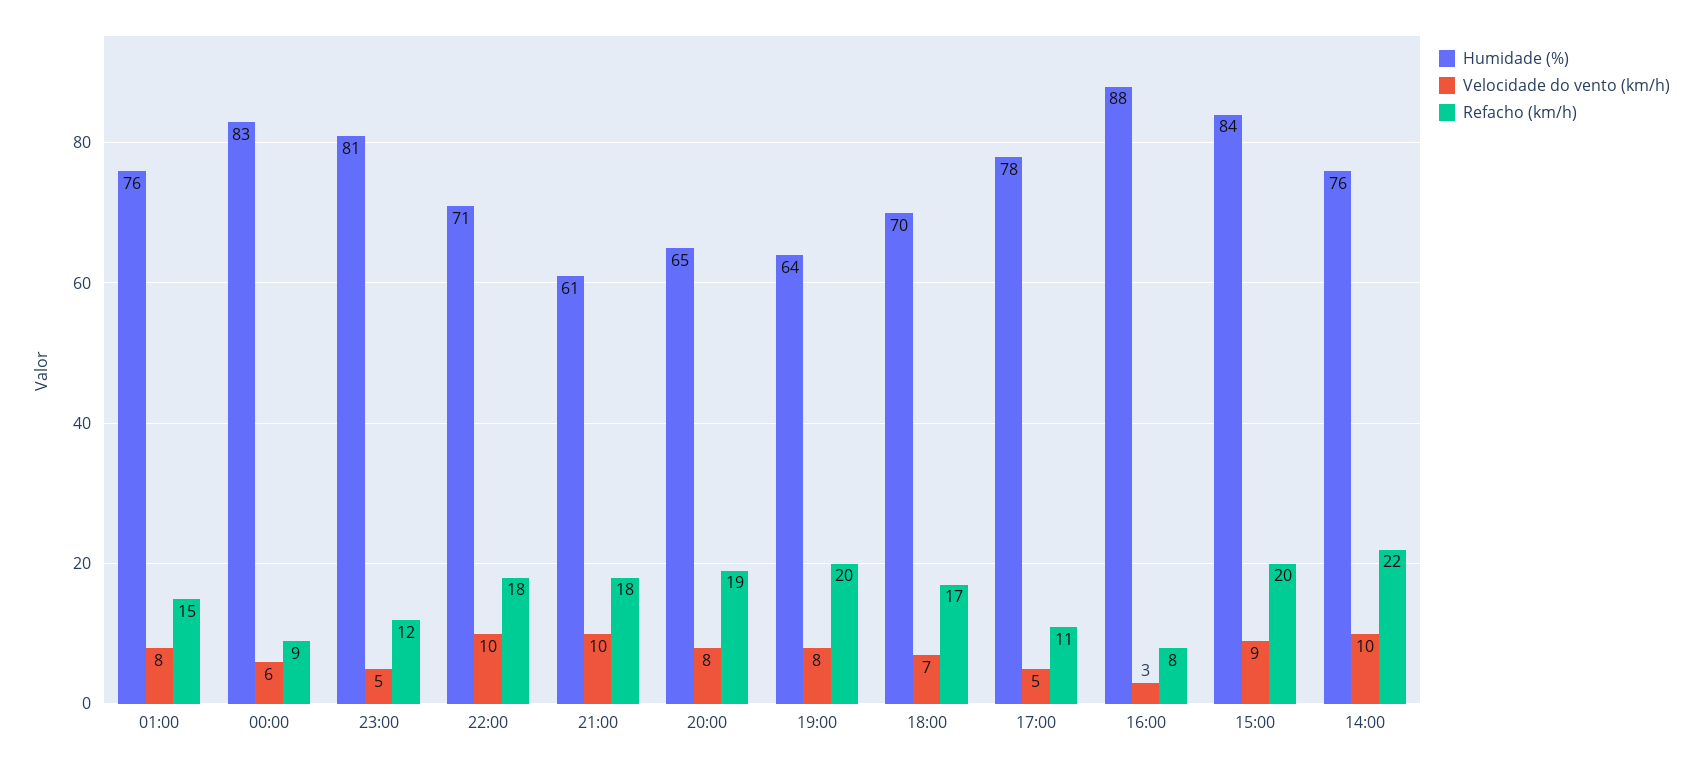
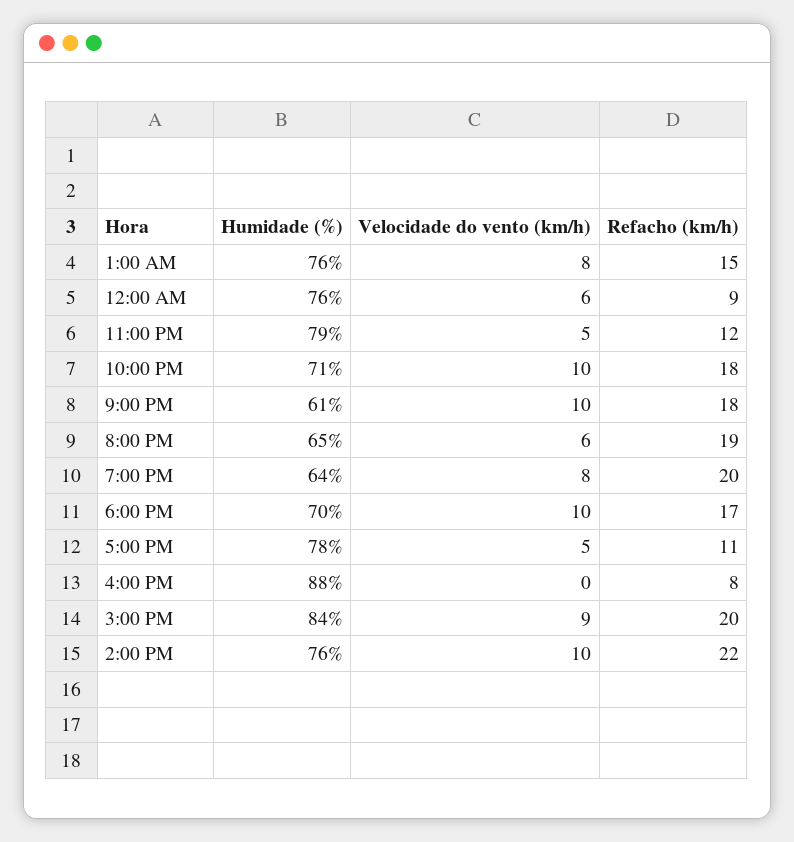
Humidade (%), 00:00: 83 -> 76
Humidade (%), 23:00: 81 -> 79
Velocidade do vento (km/h), 20:00: 8 -> 6
Velocidade do vento (km/h), 18:00: 7 -> 10
Velocidade do vento (km/h), 16:00: 3 -> 0

